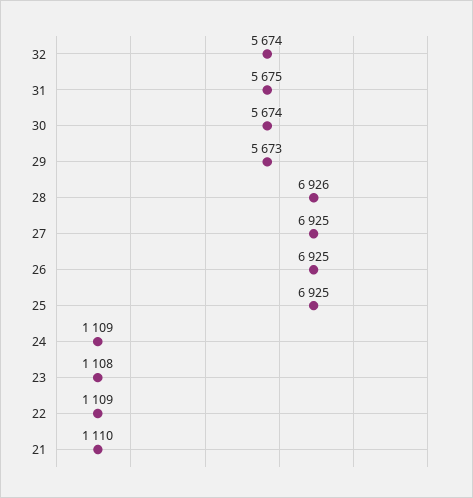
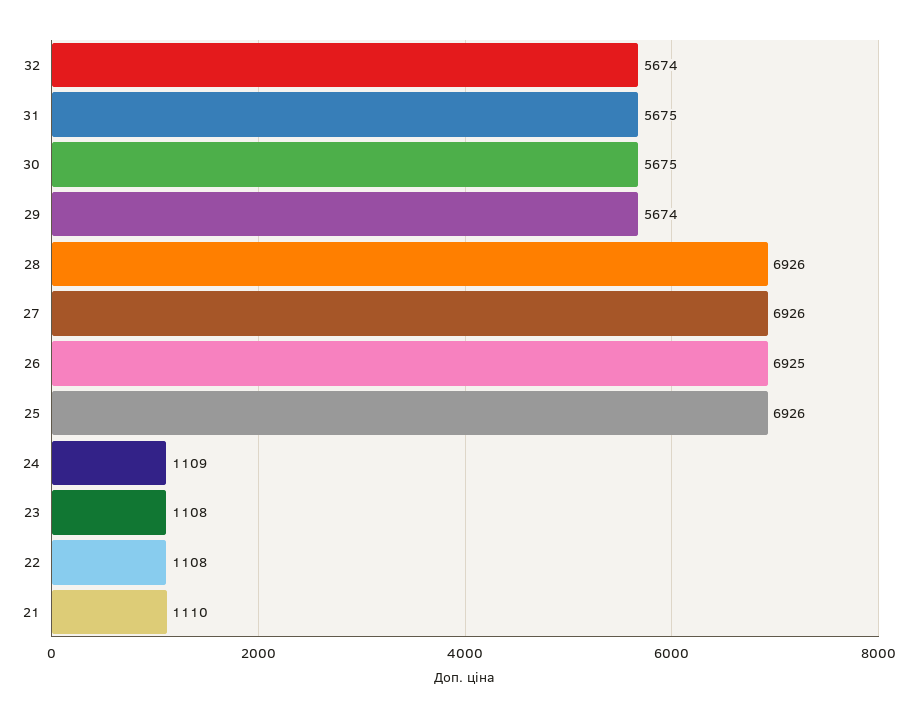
30: 5674 -> 5675
29: 5673 -> 5674
27: 6925 -> 6926
25: 6925 -> 6926
22: 1109 -> 1108

